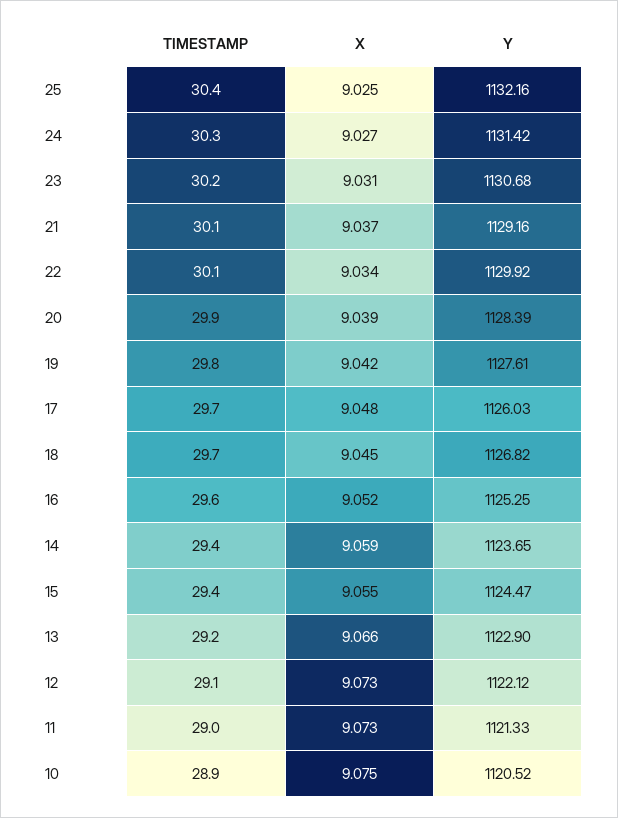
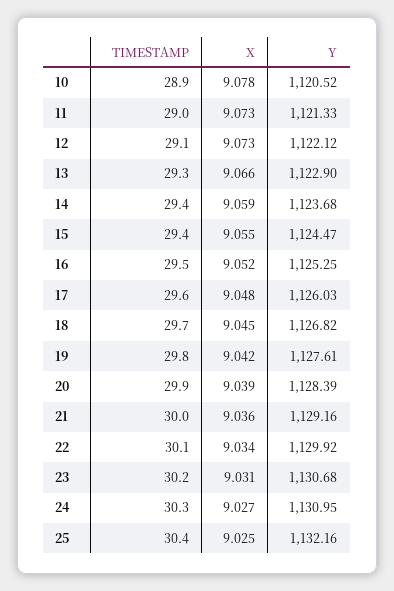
Y, 24: 1131.42 -> 1130.95
TIMESTAMP, 21: 30.1 -> 30
X, 21: 9.037 -> 9.036
TIMESTAMP, 17: 29.7 -> 29.6
TIMESTAMP, 16: 29.6 -> 29.5
Y, 14: 1123.65 -> 1123.68
TIMESTAMP, 13: 29.2 -> 29.3
X, 10: 9.075 -> 9.078

